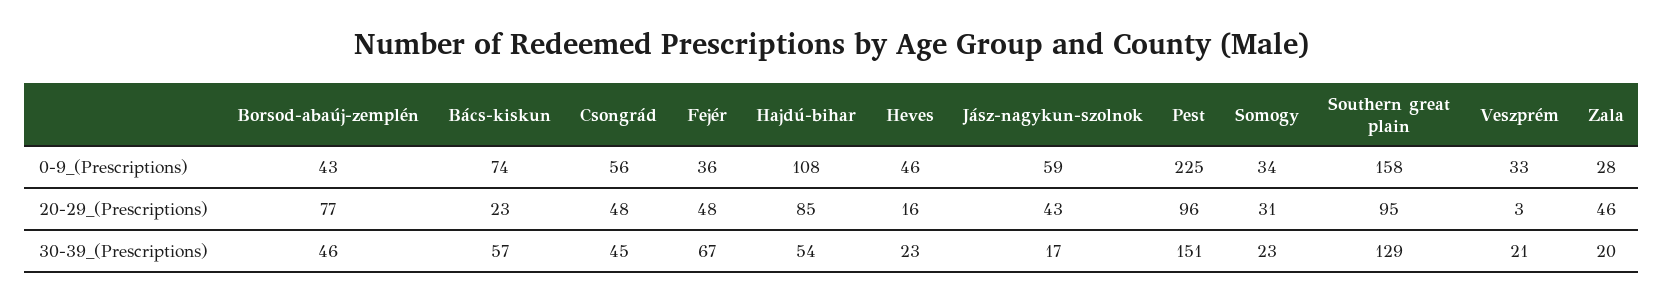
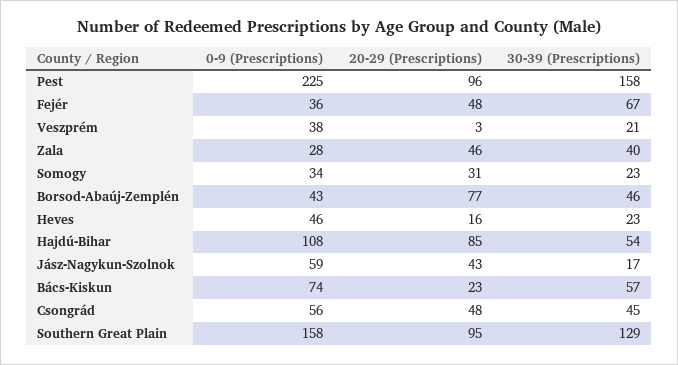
Veszprém, 0-9_(Prescriptions): 33 -> 38
Pest, 30-39_(Prescriptions): 151 -> 158
Zala, 30-39_(Prescriptions): 20 -> 40

